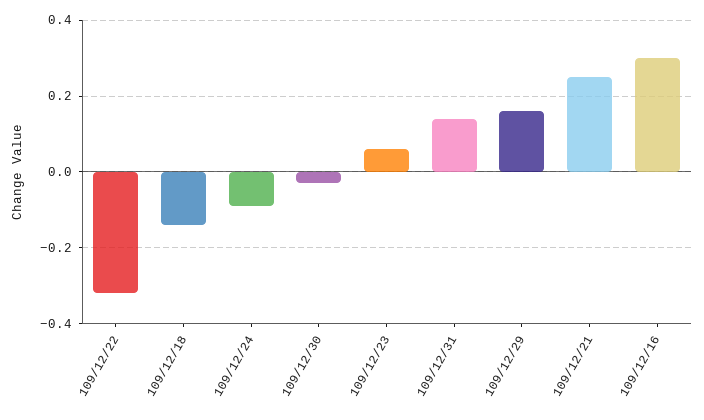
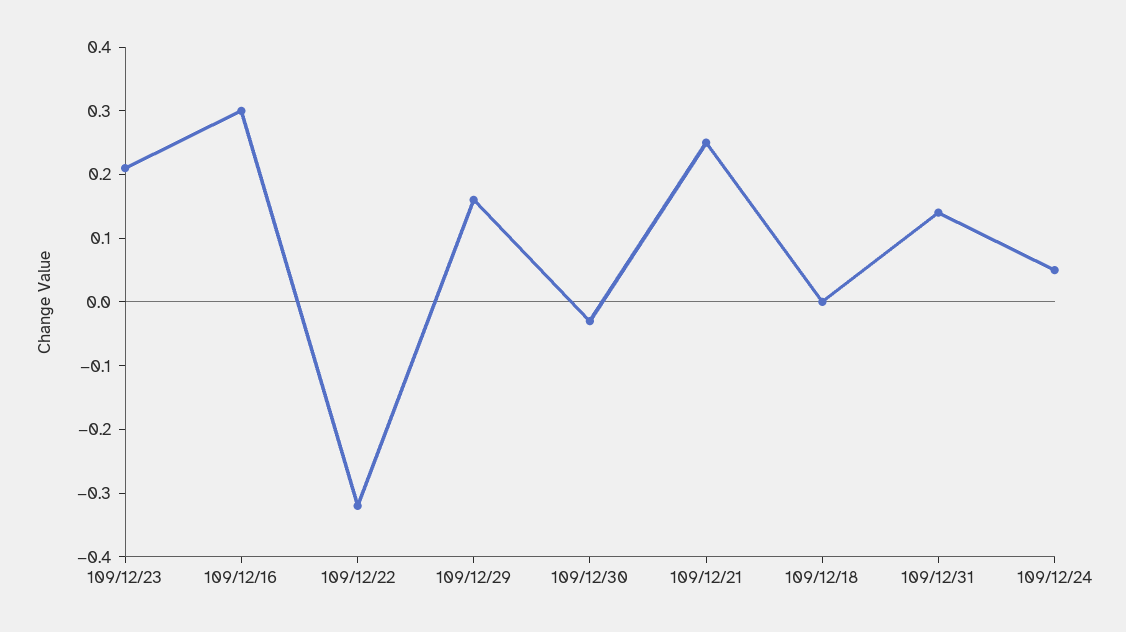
109/12/18: -0.15 -> 0
109/12/24: -0.1 -> 0.05
109/12/23: 0.05 -> 0.2

